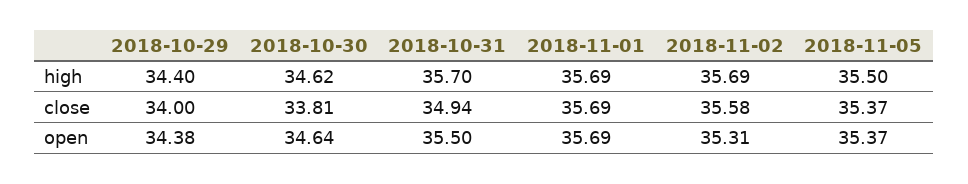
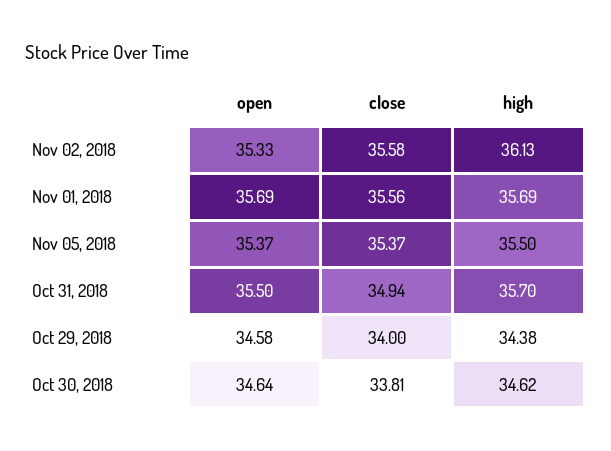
2018-10-29, high: 34.4 -> 34.38
2018-11-02, high: 35.69 -> 36.13
2018-11-01, close: 35.69 -> 35.56
2018-10-29, open: 34.38 -> 34.58
2018-11-02, open: 35.31 -> 35.33

